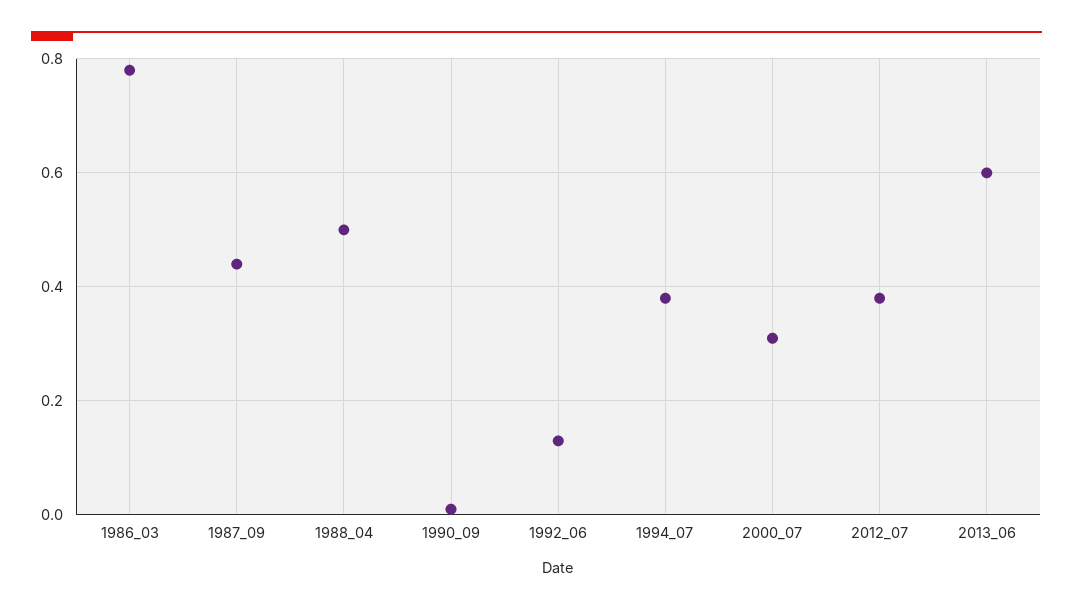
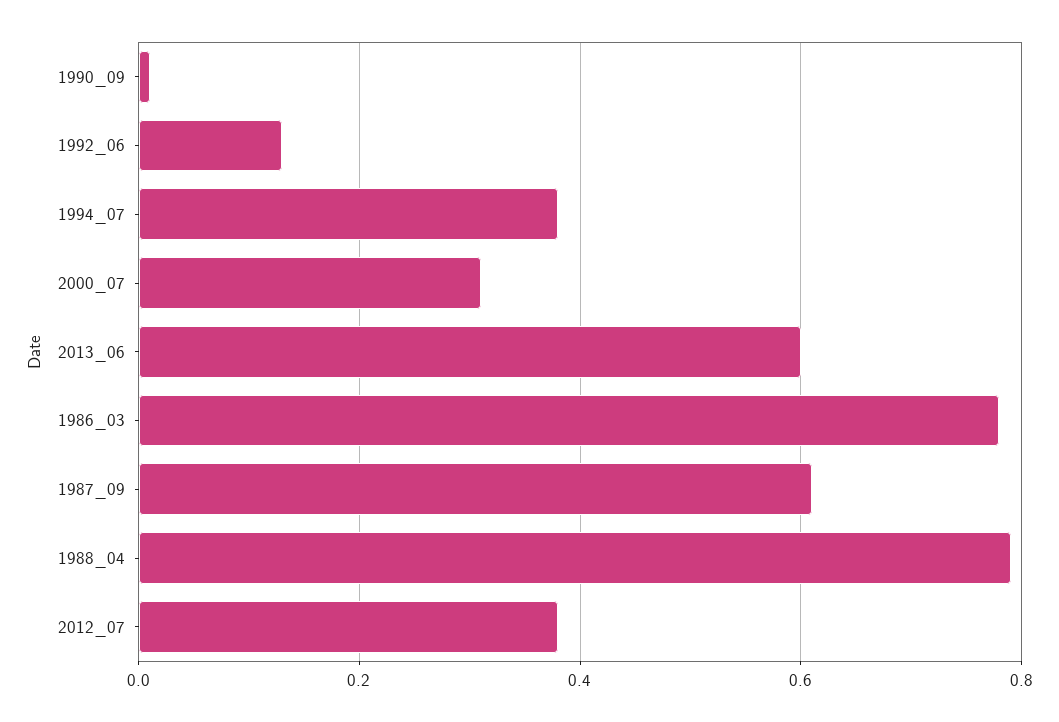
1987_09: 0.45 -> 0.6
1988_04: 0.5 -> 0.8

